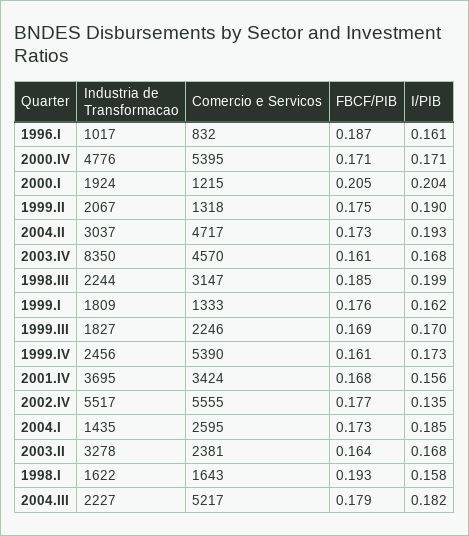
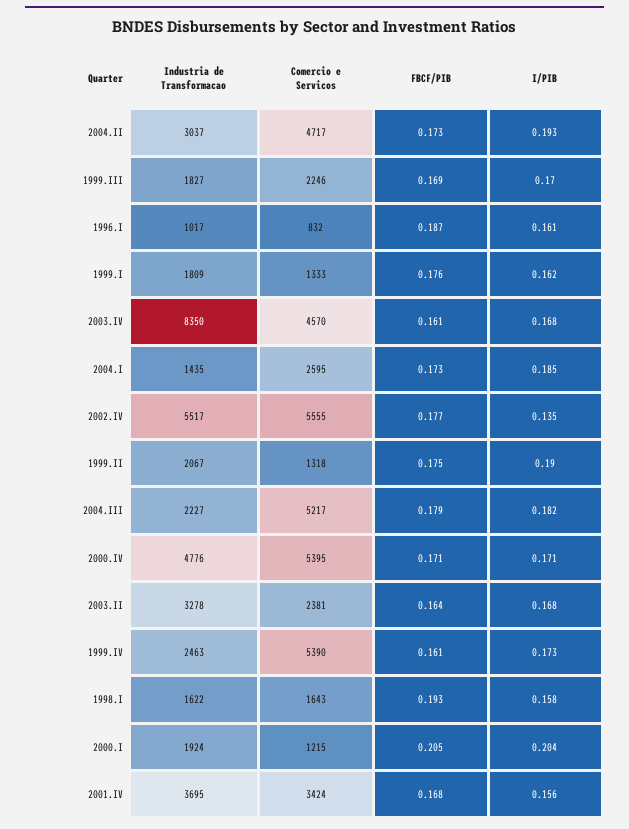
Industria de Transformacao, 1998.III: 2244 -> none
Comercio e Servicos, 1998.III: 3147 -> none
FBCF/PIB, 1998.III: 0.185 -> none
I/PIB, 1998.III: 0.199 -> none
Industria de Transformacao, 1999.IV: 2456 -> 2463

